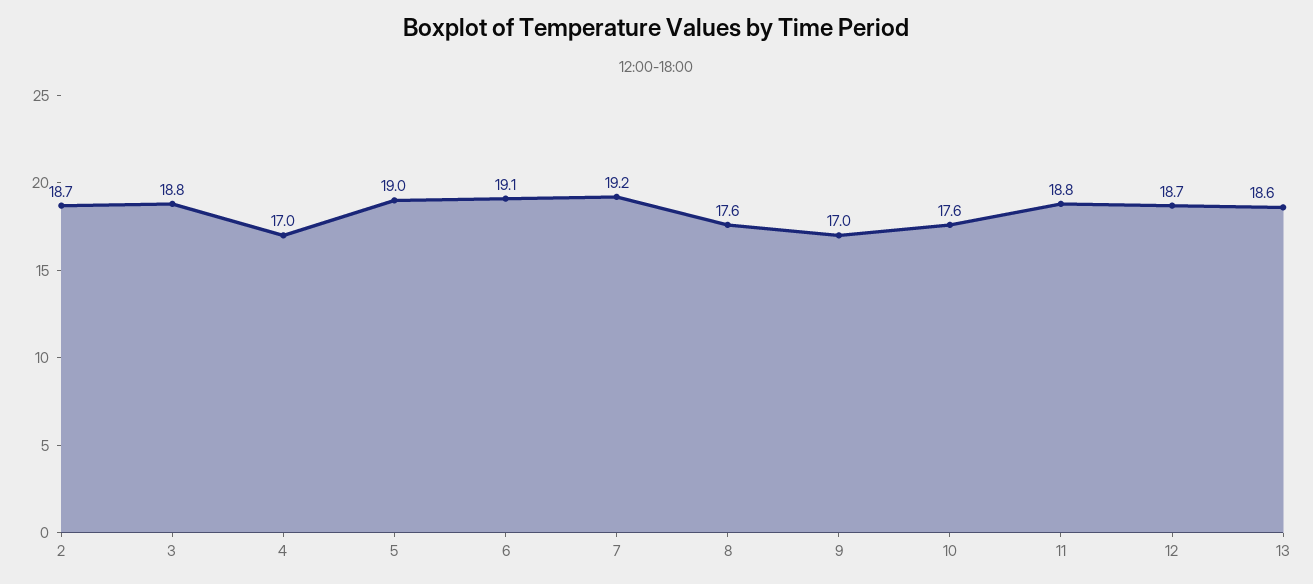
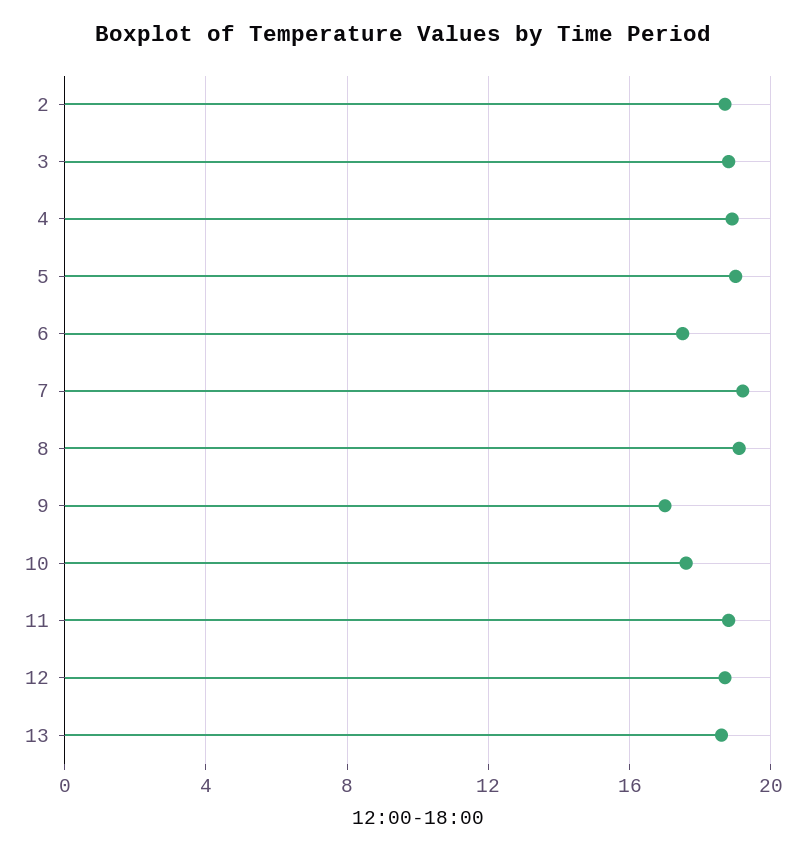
4: 17 -> 19
6: 19.1 -> 17.5
8: 17.6 -> 19

